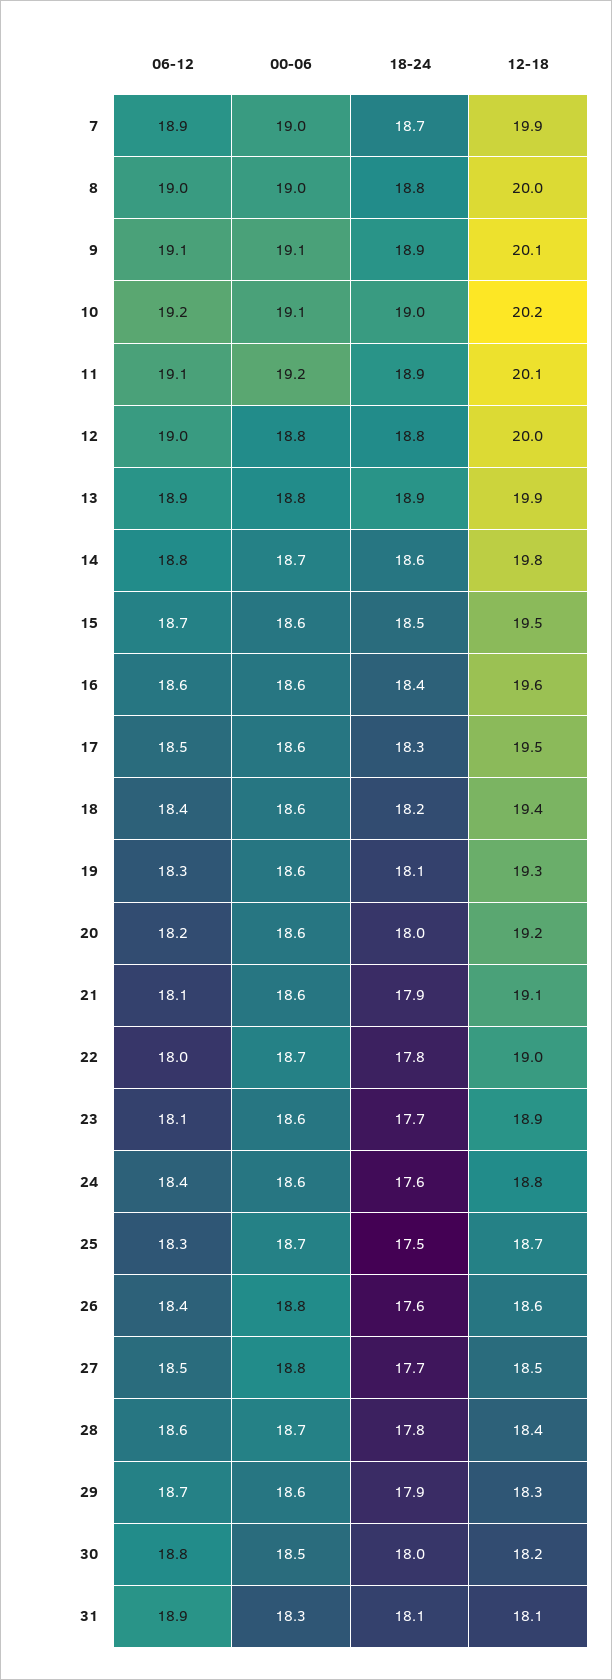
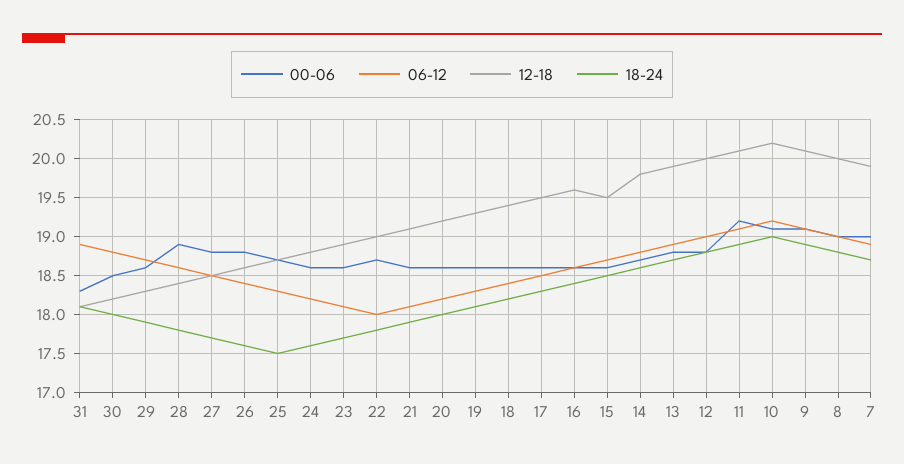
18-24, 13: 18.9 -> 18.7
06-12, 24: 18.4 -> 18.2
00-06, 28: 18.7 -> 18.9

